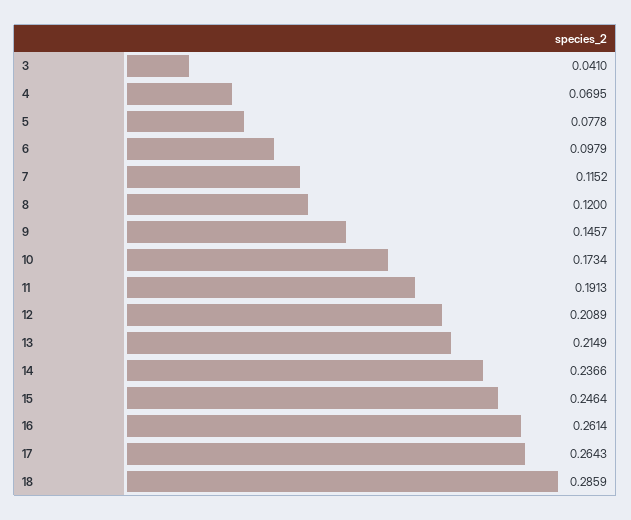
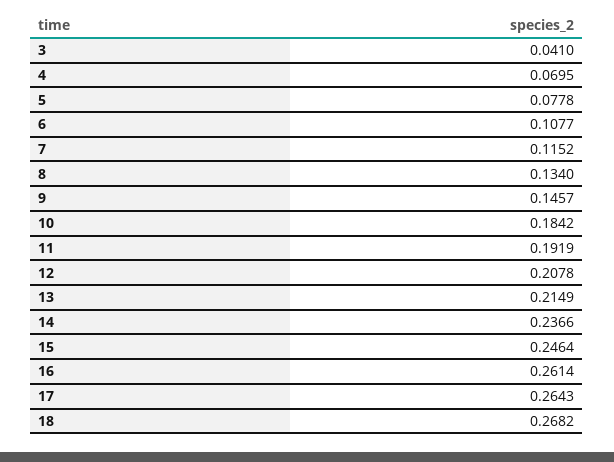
6: 0.0979 -> 0.1077
8: 0.12 -> 0.134
10: 0.1734 -> 0.1842
11: 0.1913 -> 0.1919
12: 0.2089 -> 0.2078
18: 0.2859 -> 0.2682

